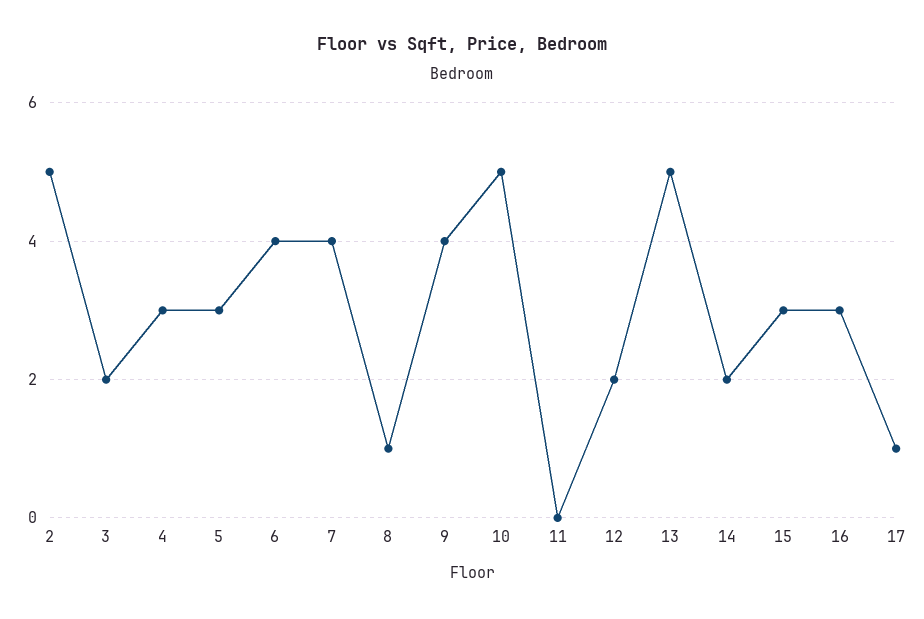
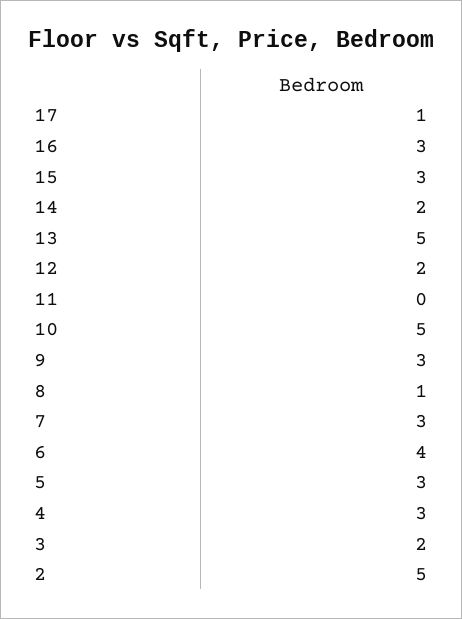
7: 4 -> 3
9: 4 -> 3

